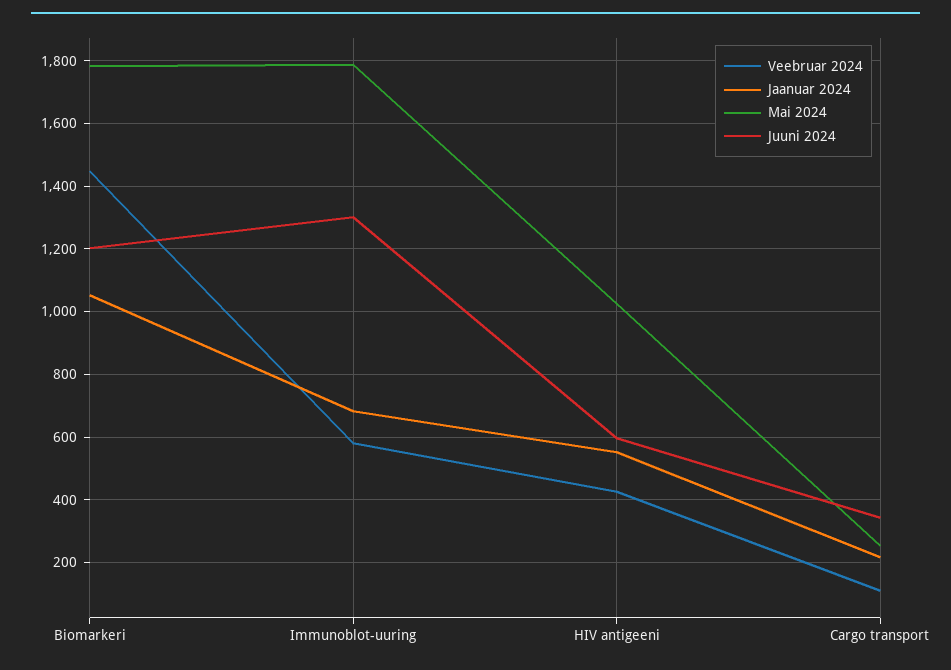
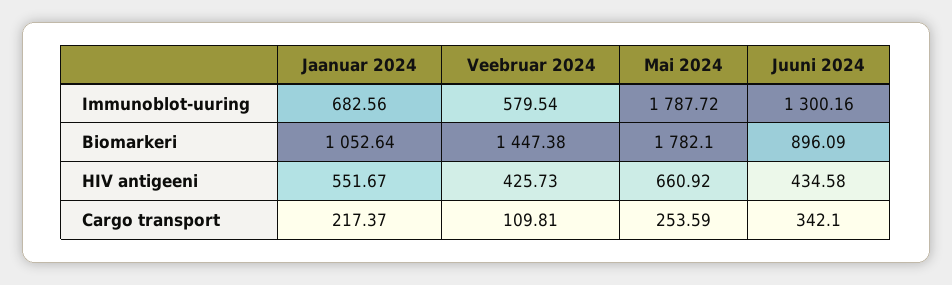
Juuni 2024, Biomarkeri: 1200 -> 896.09
Mai 2024, HIV antigeeni: 1020 -> 660.92
Juuni 2024, HIV antigeeni: 600 -> 434.58

